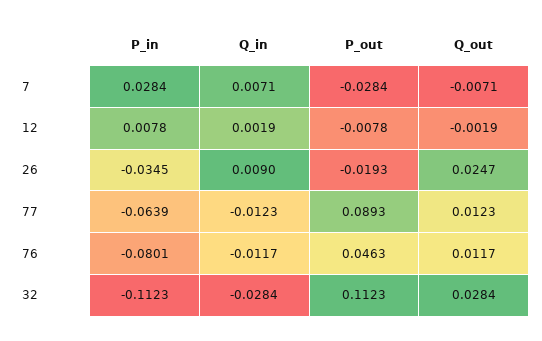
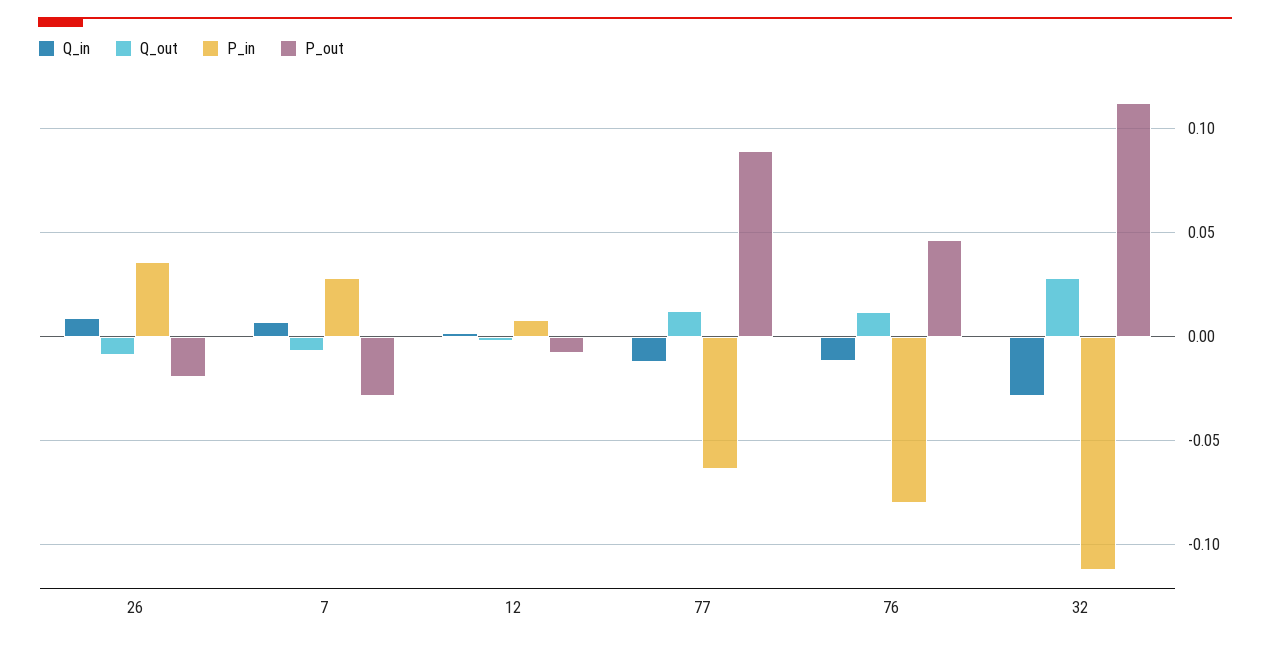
P_in, 26: -0.0345 -> 0.035
Q_out, 26: 0.0247 -> -0.01

